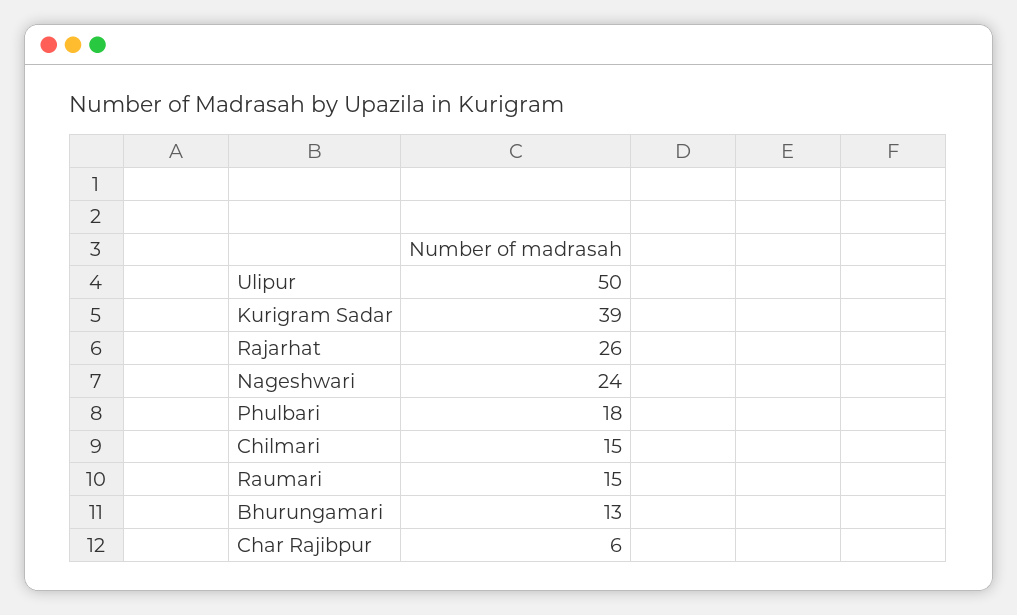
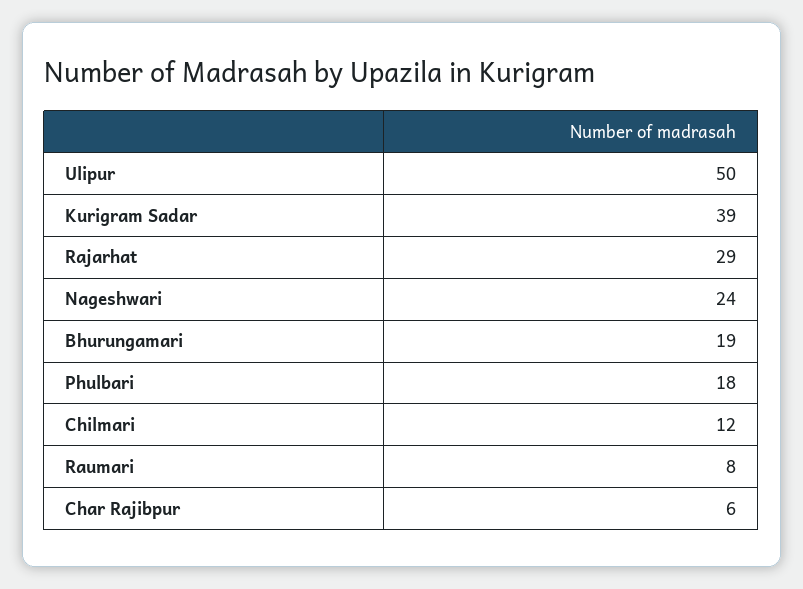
Rajarhat: 26 -> 29
Chilmari: 15 -> 12
Raumari: 15 -> 8
Bhurungamari: 13 -> 19

